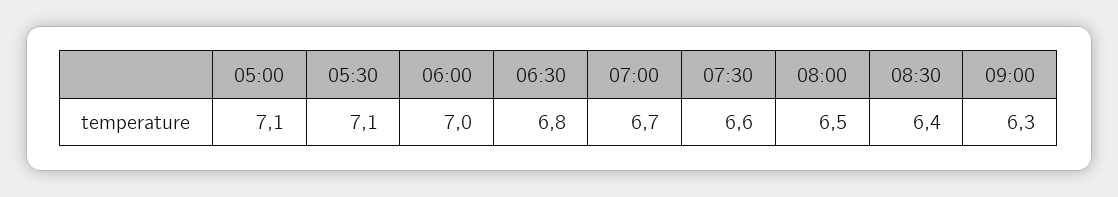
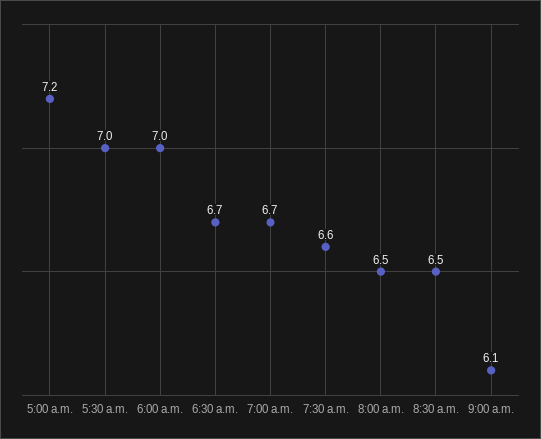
05:00: 7.1 -> 7.2
05:30: 7.1 -> 7
06:30: 6.8 -> 6.7
08:30: 6.4 -> 6.5
09:00: 6.3 -> 6.1

